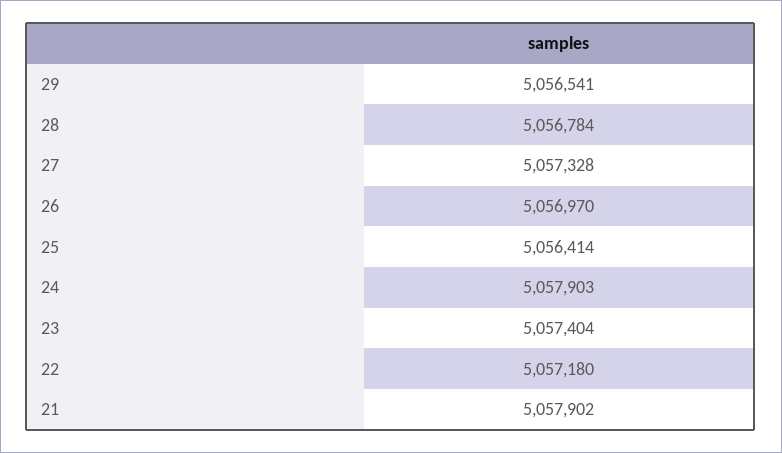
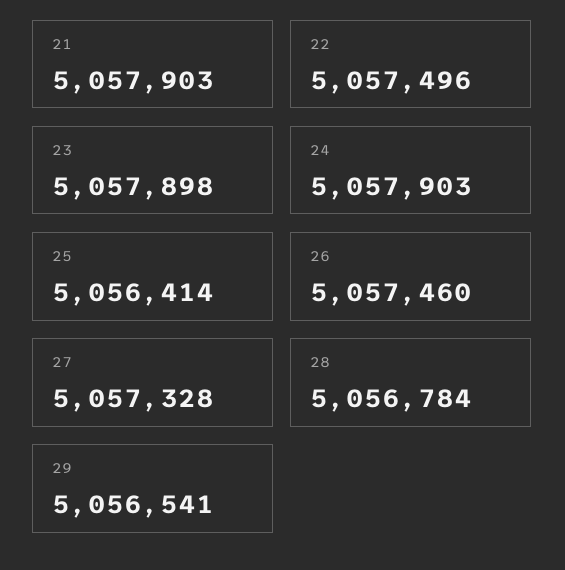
26: 5056970 -> 5057460
23: 5057404 -> 5057898
22: 5057180 -> 5057496
21: 5057902 -> 5057903

